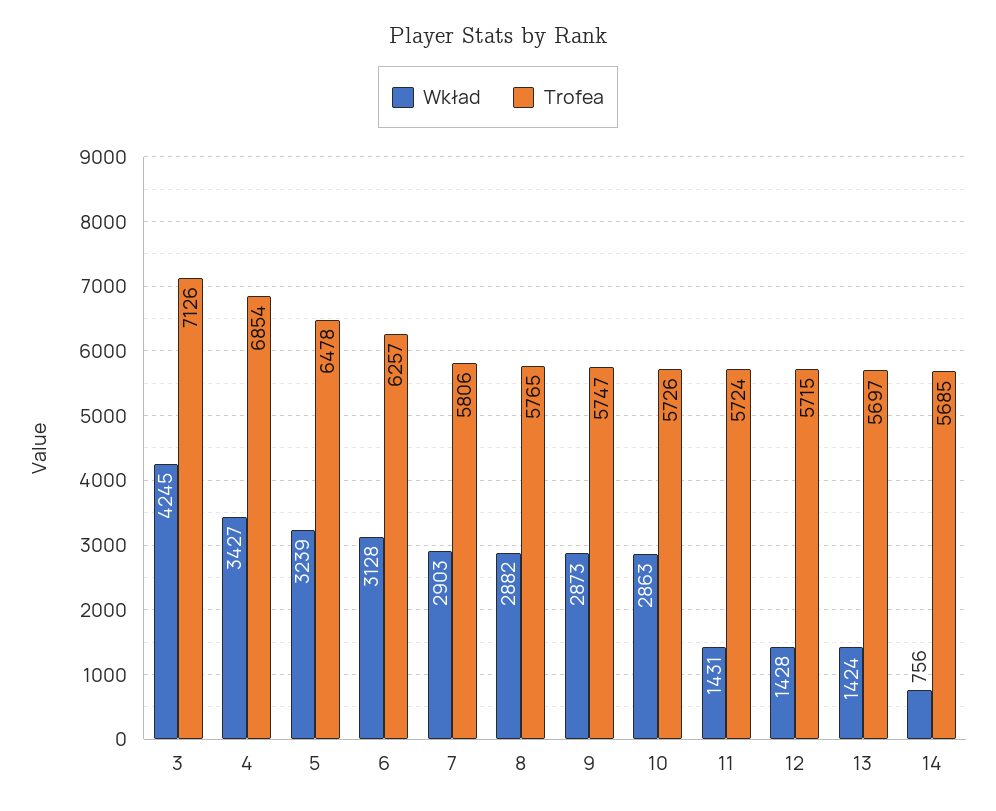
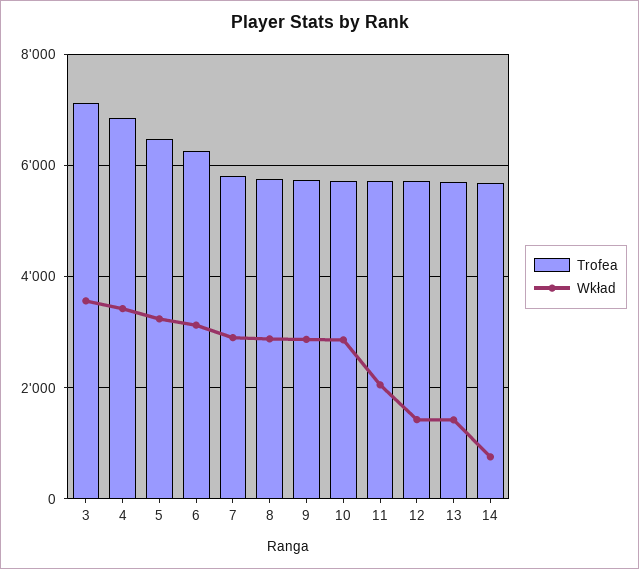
Wkład, 3: 4245 -> 3600
Wkład, 11: 1431 -> 2000

